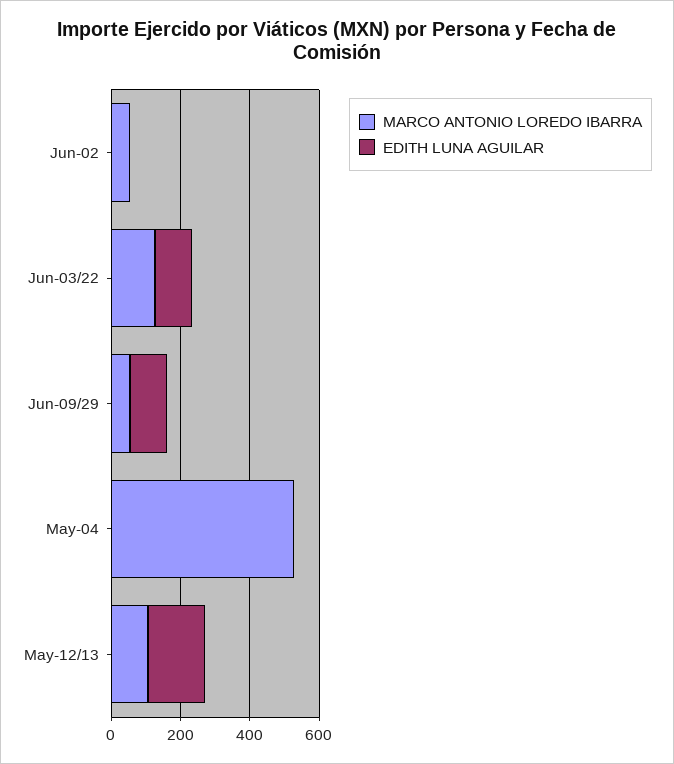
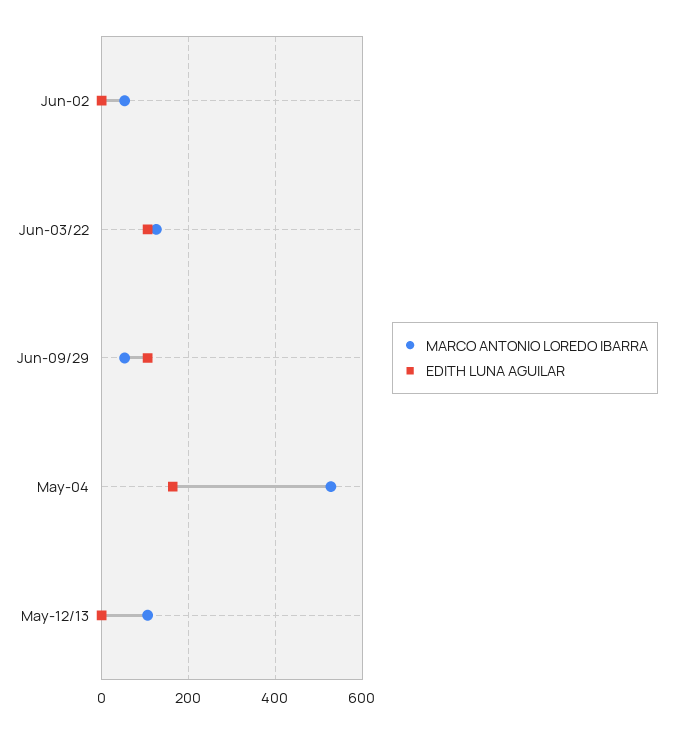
EDITH LUNA AGUILAR, May-04: 0 -> 160
EDITH LUNA AGUILAR, May-12/13: 150 -> 0

